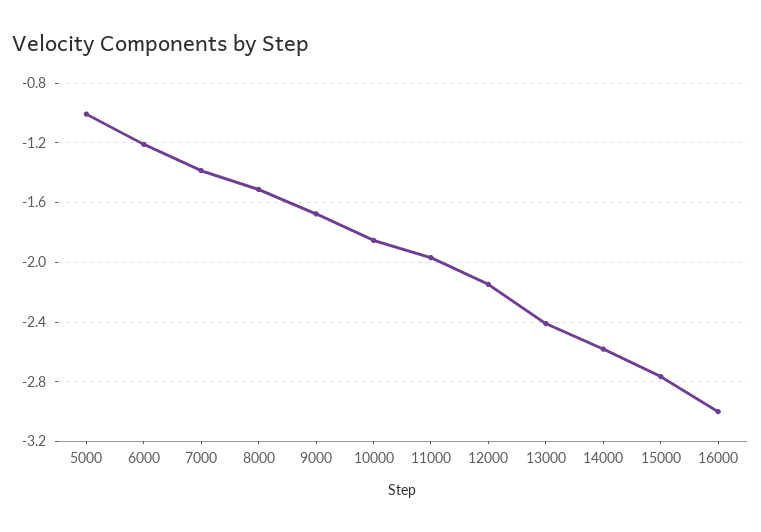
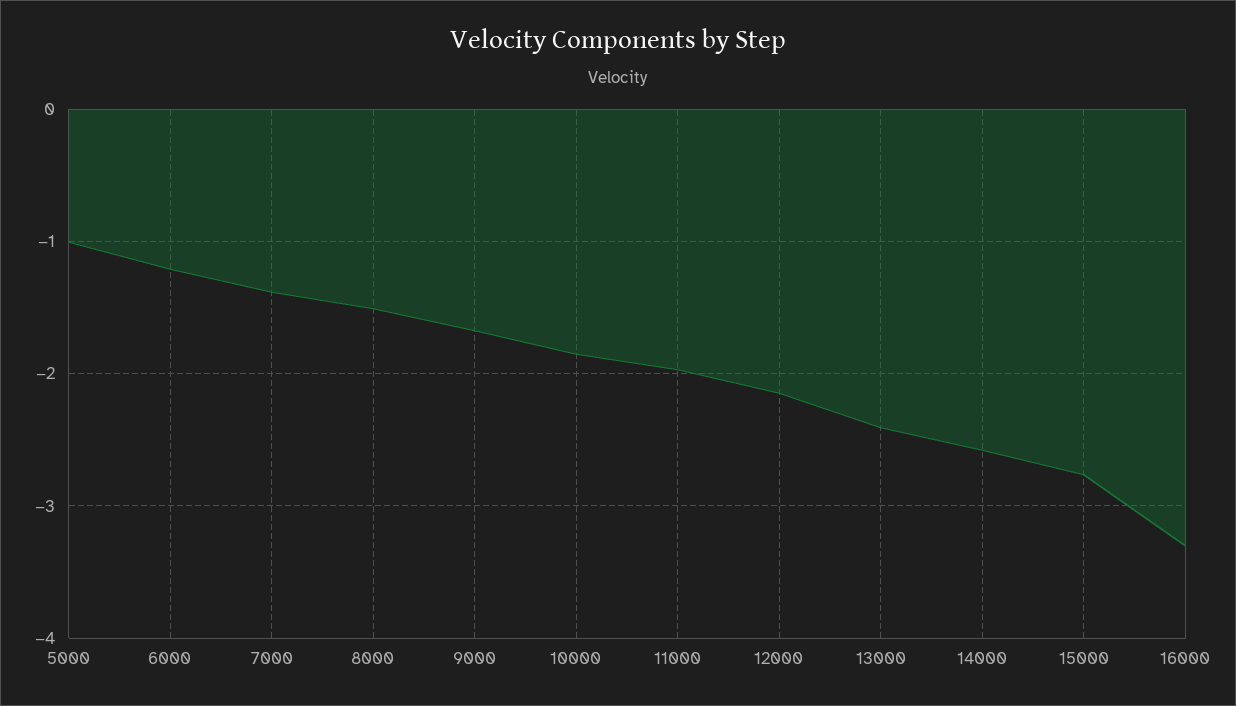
16000: -3 -> -3.3

